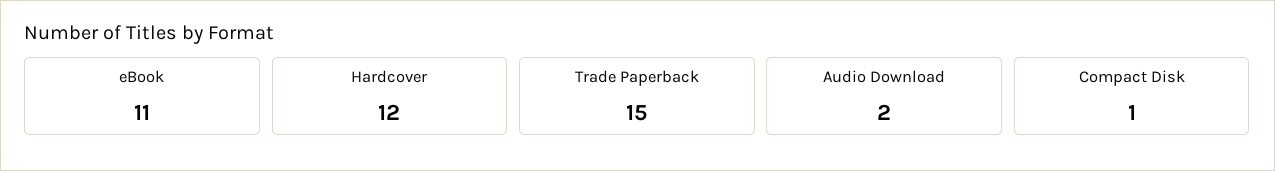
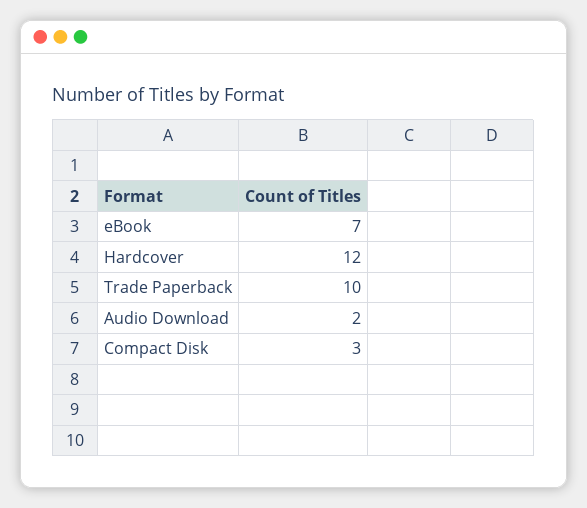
eBook: 11 -> 7
Trade Paperback: 15 -> 10
Compact Disk: 1 -> 3

